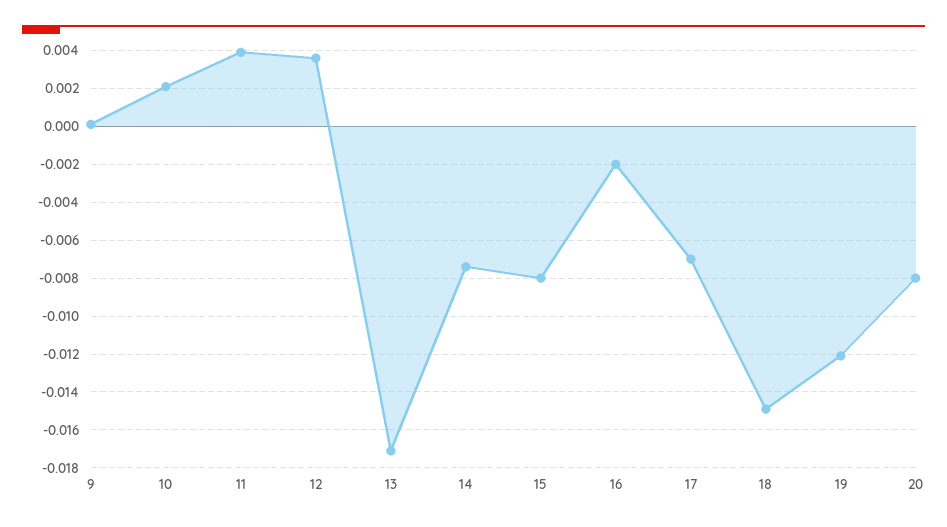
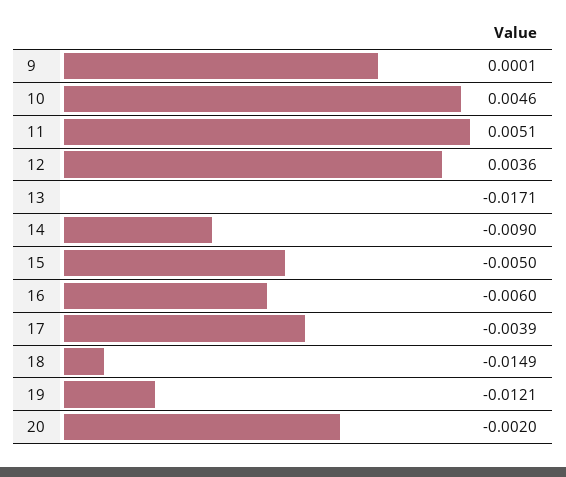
10: 0.002 -> 0.0046
11: 0.004 -> 0.0051
14: -0.0075 -> -0.009
15: -0.008 -> -0.005
16: -0.002 -> -0.006
17: -0.007 -> -0.0039
20: -0.008 -> -0.002

